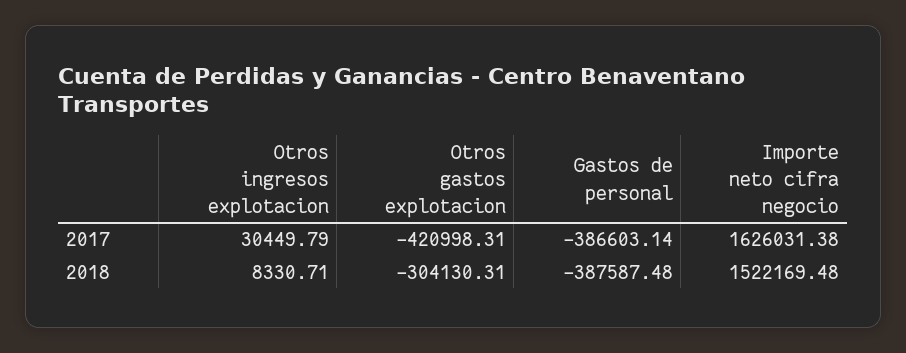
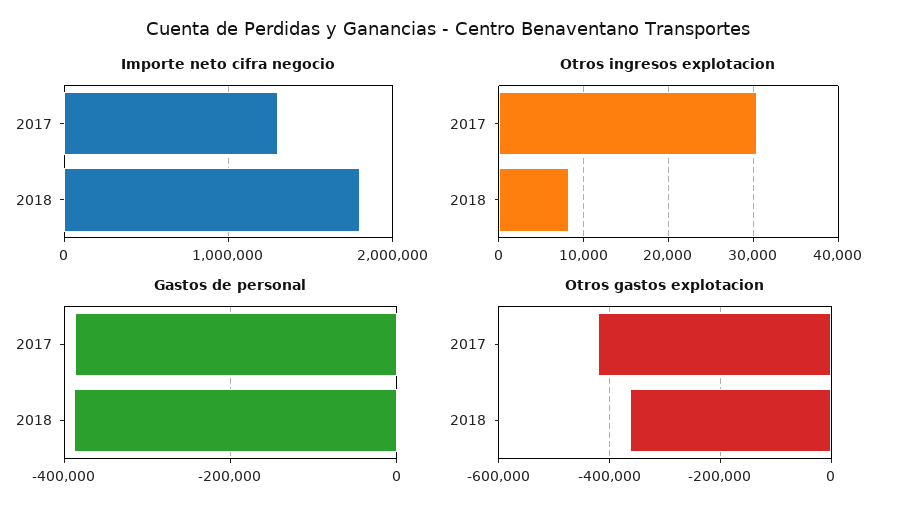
Importe neto cifra negocio, 2017: 1626031.38 -> 1300000
Otros gastos explotacion, 2018: -304130.31 -> -360000
Importe neto cifra negocio, 2018: 1522169.48 -> 1800000

